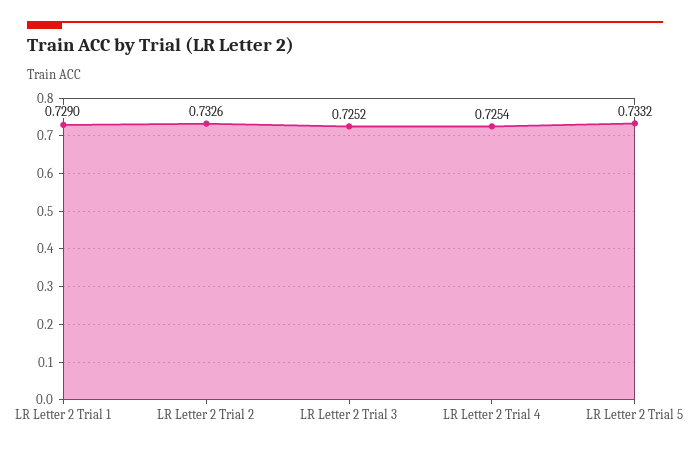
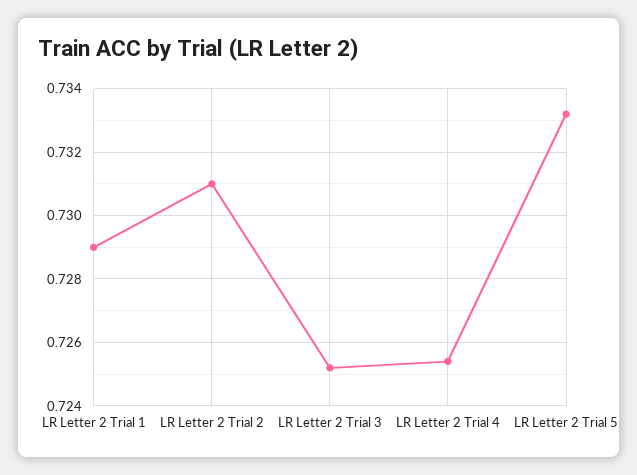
LR Letter 2 Trial 2: 0.7326 -> 0.731

